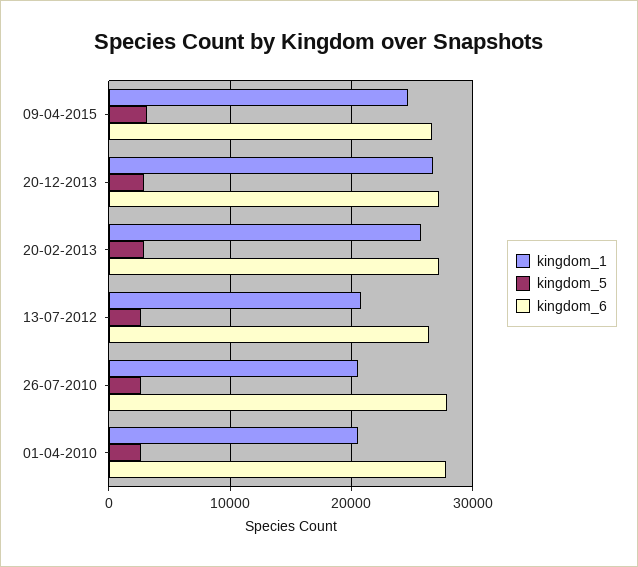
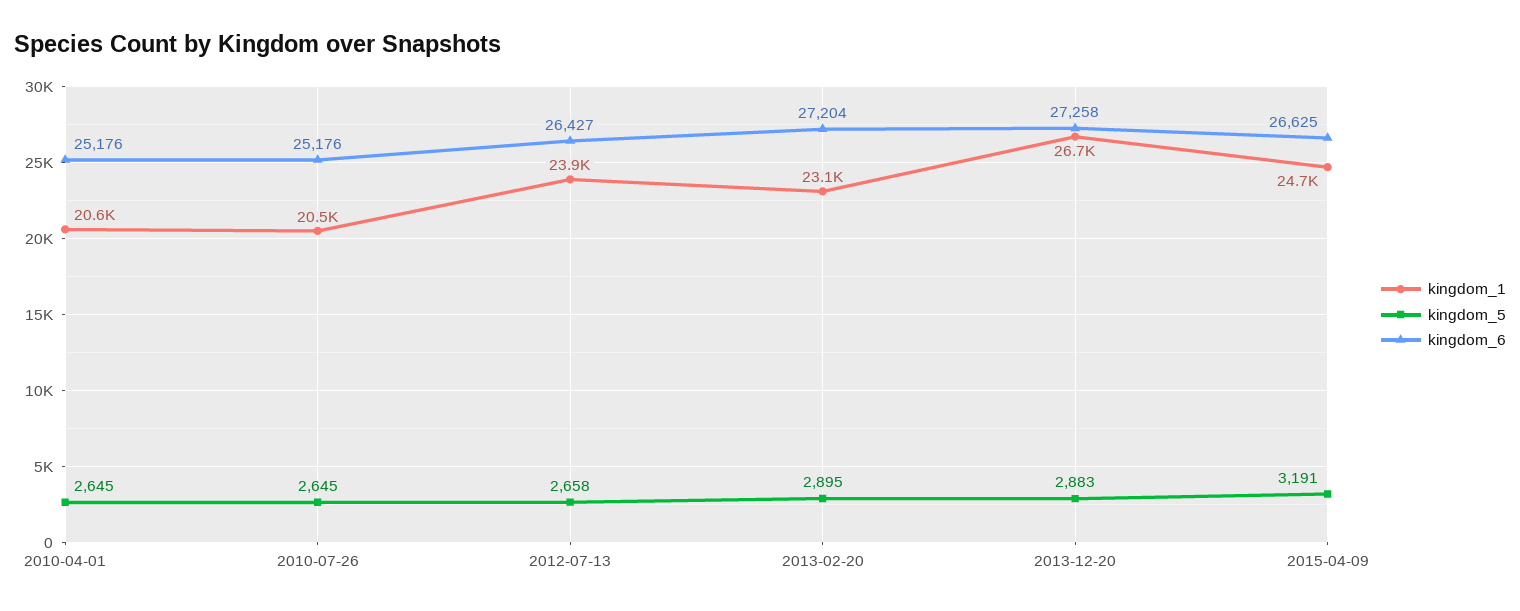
kingdom_1, 20-02-2013: 26000 -> 23100
kingdom_1, 13-07-2012: 21000 -> 23900
kingdom_6, 26-07-2010: 28000 -> 25176
kingdom_6, 01-04-2010: 28000 -> 25176

